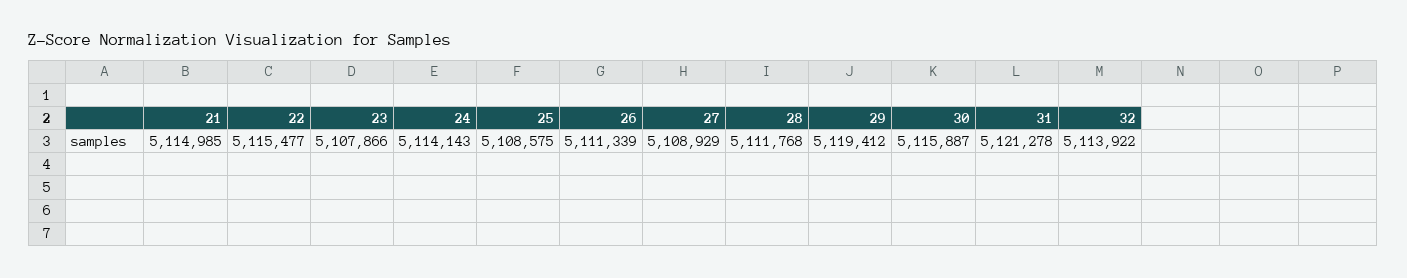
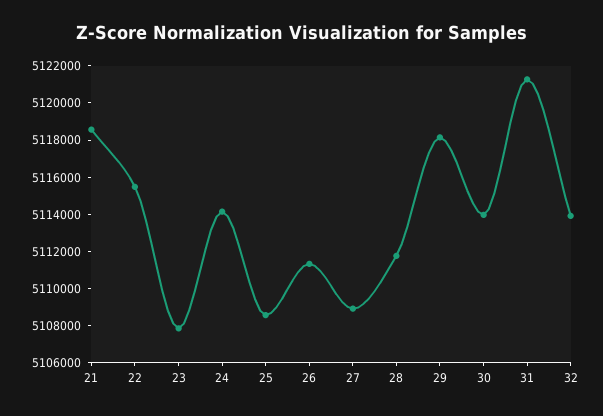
21: 5114985 -> 5118500
29: 5119412 -> 5118000
30: 5115887 -> 5114000

